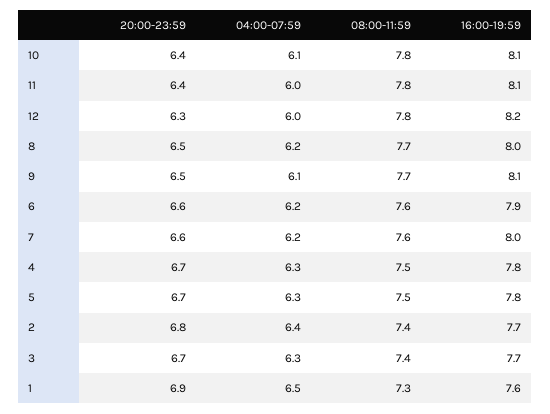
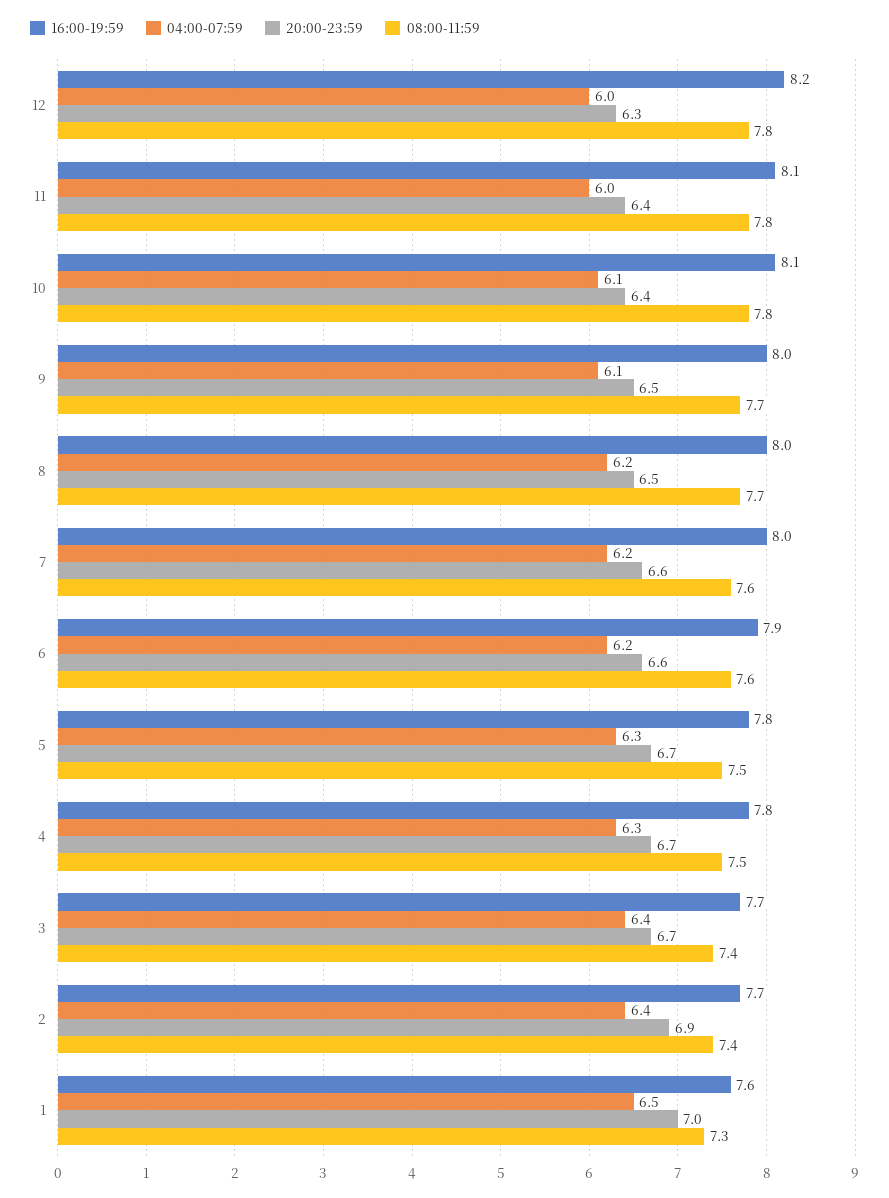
16:00-19:59, 9: 8.1 -> 8
20:00-23:59, 2: 6.8 -> 6.9
04:00-07:59, 3: 6.3 -> 6.4
20:00-23:59, 1: 6.9 -> 7

